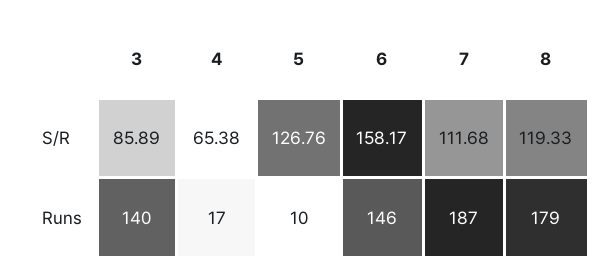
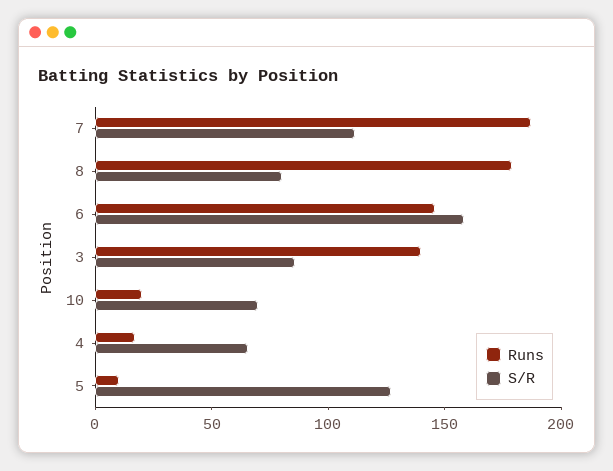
S/R, 8: 119.33 -> 80
Runs, 10: none -> 20
S/R, 10: none -> 70

